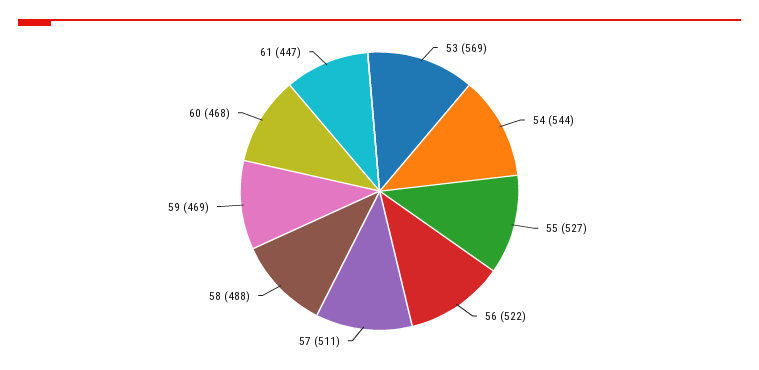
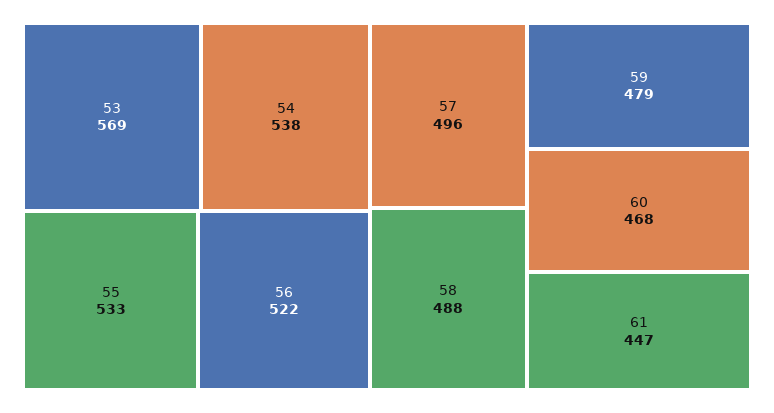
54: 544 -> 538
55: 527 -> 533
57: 511 -> 496
59: 469 -> 479

